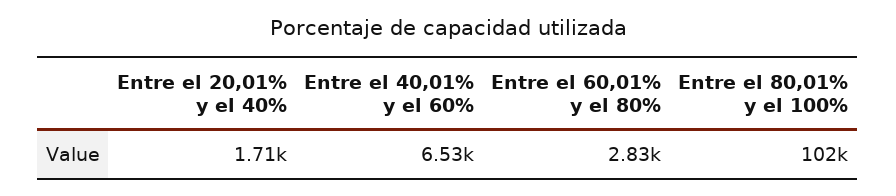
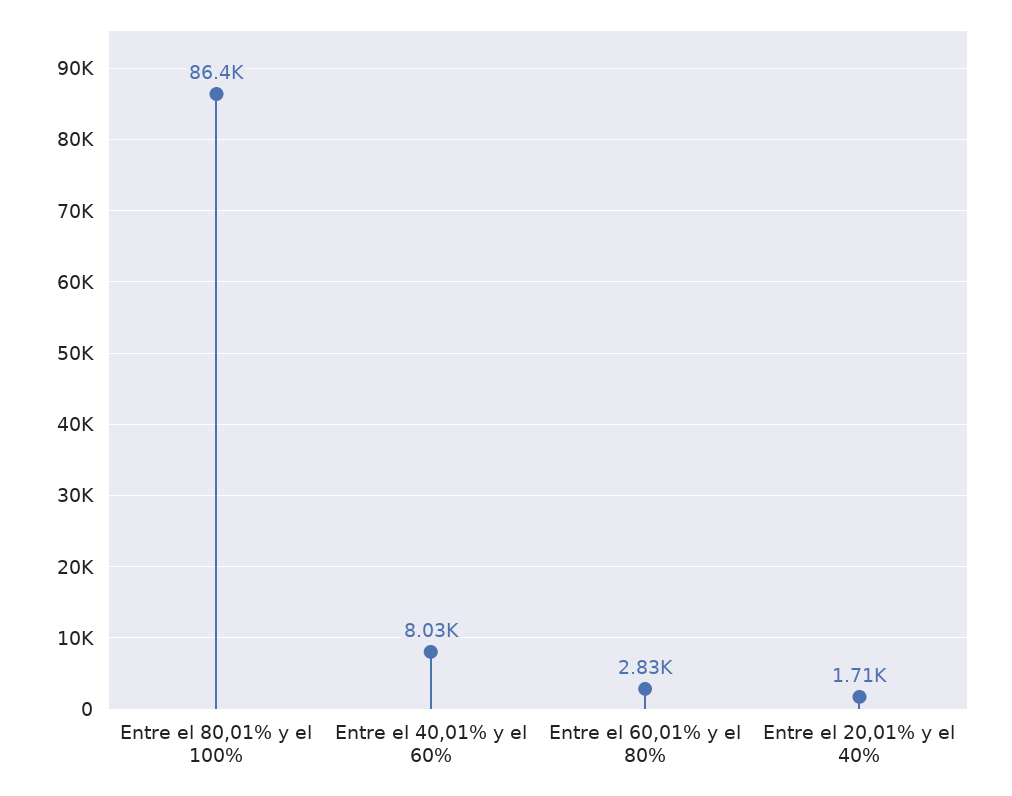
Entre el 40,01% y el 60%: 6530 -> 8030
Entre el 80,01% y el 100%: 102000 -> 86400

